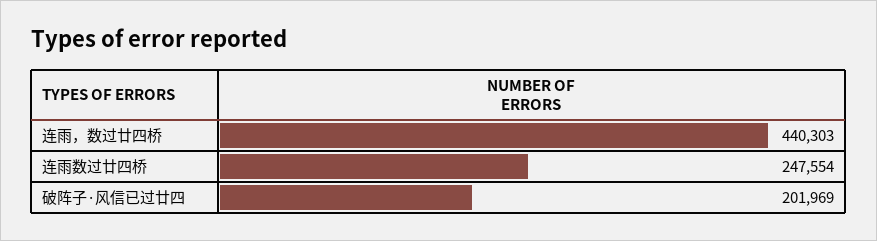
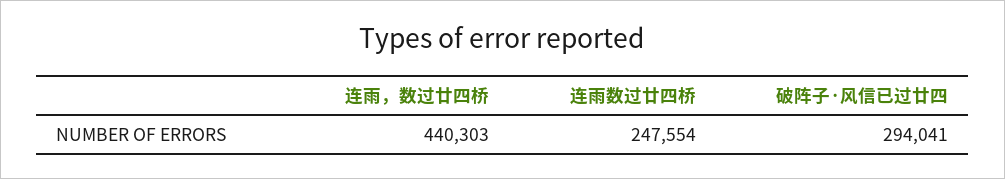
破阵子·风信已过廿四: 201969 -> 294041

